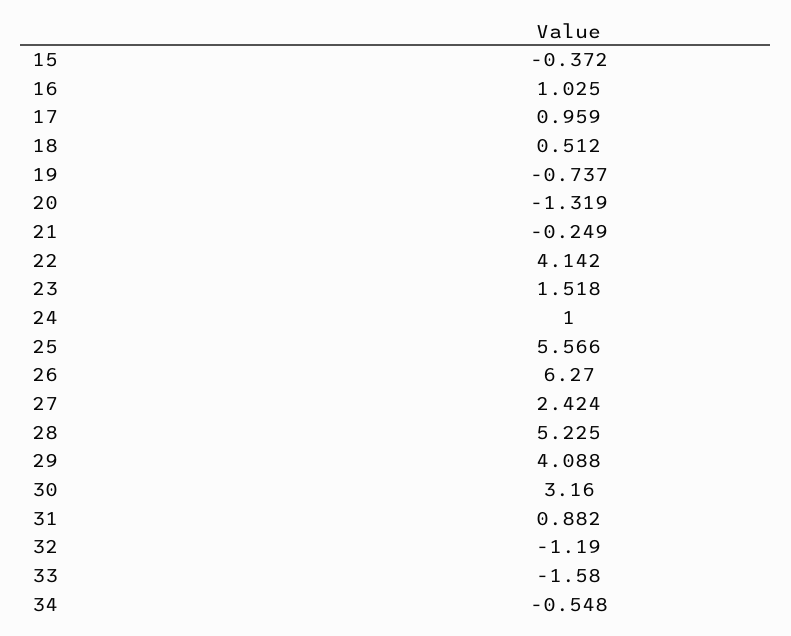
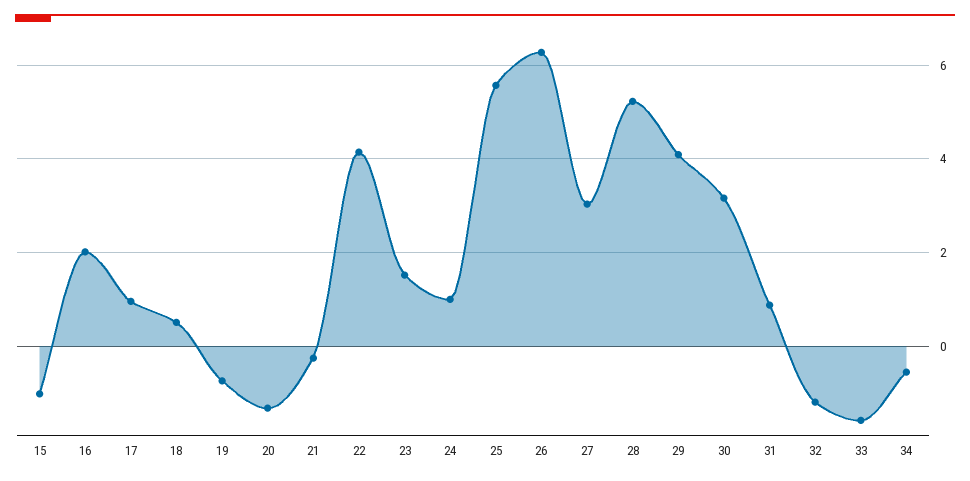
15: -0.372 -> -1
16: 1.025 -> 2
27: 2.424 -> 3

